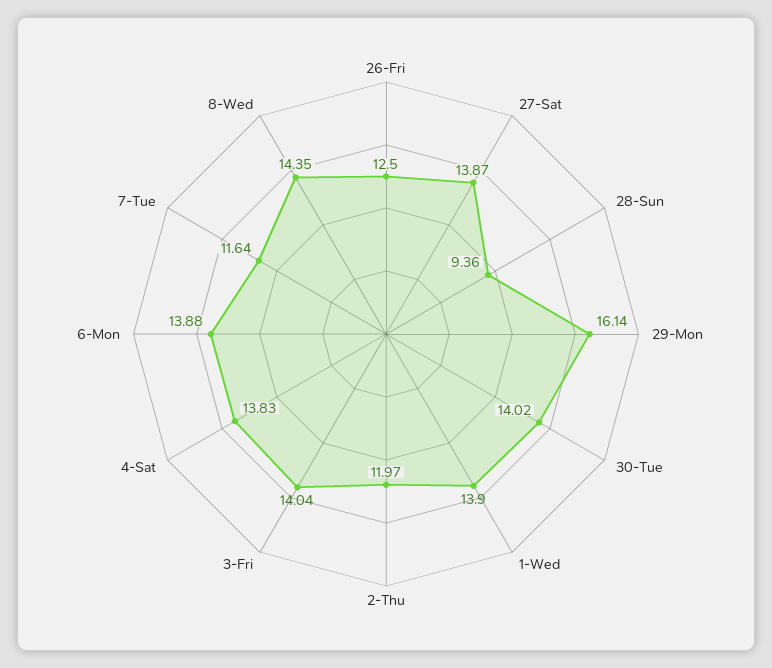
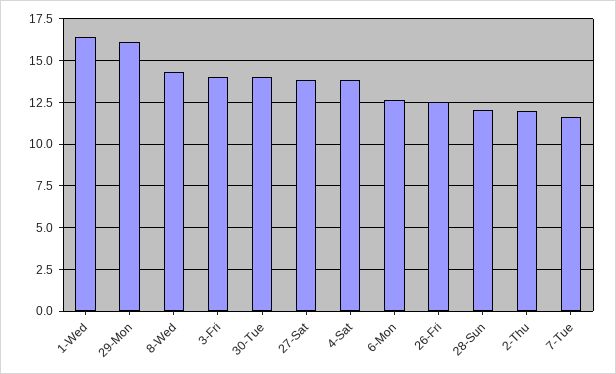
28-Sun: 9.36 -> 12
1-Wed: 13.9 -> 16.5
6-Mon: 13.88 -> 12.5

